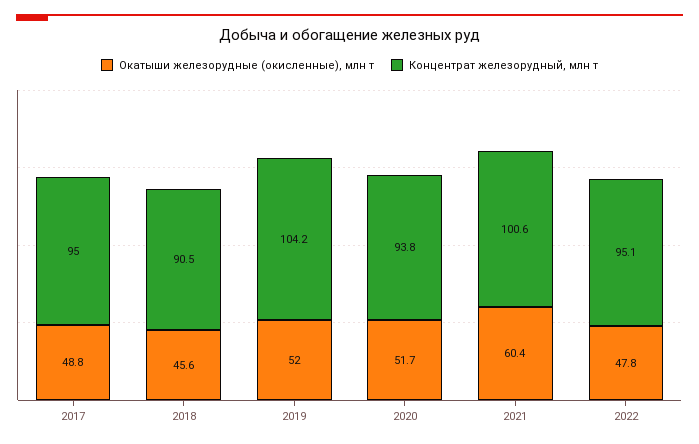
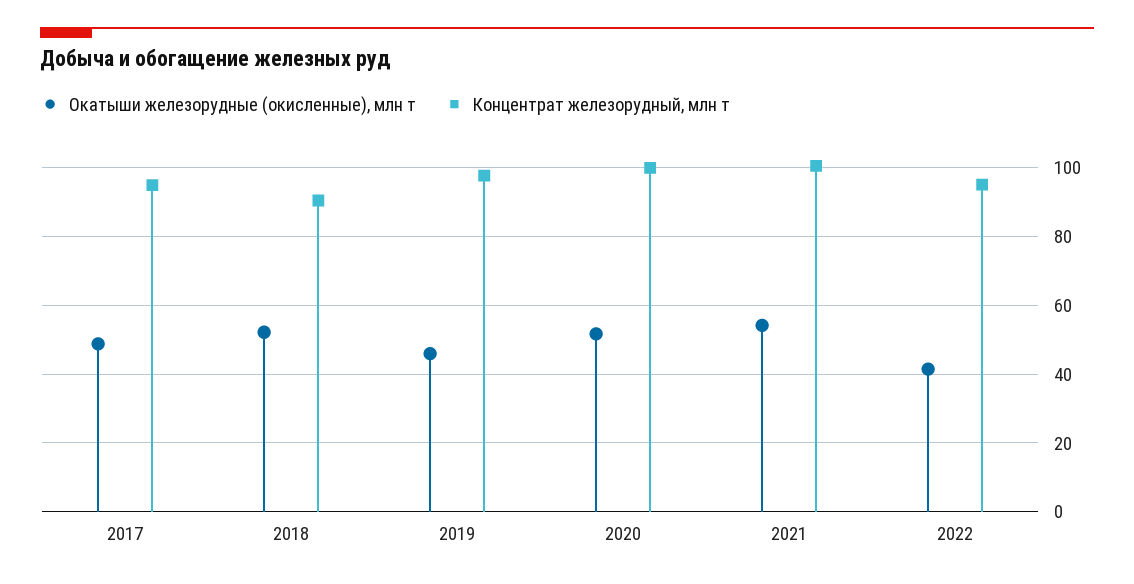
Окатыши железорудные (окисленные), млн т, 2018: 45.6 -> 52
Окатыши железорудные (окисленные), млн т, 2019: 52 -> 46
Концентрат железорудный, млн т, 2019: 104.2 -> 98
Концентрат железорудный, млн т, 2020: 93.8 -> 100
Окатыши железорудные (окисленные), млн т, 2021: 60.4 -> 54
Окатыши железорудные (окисленные), млн т, 2022: 47.8 -> 42

